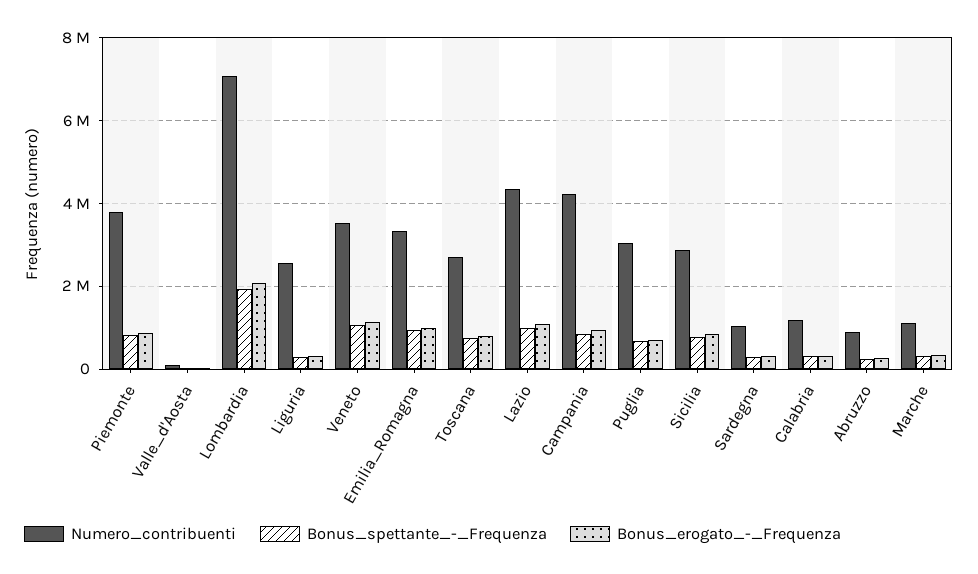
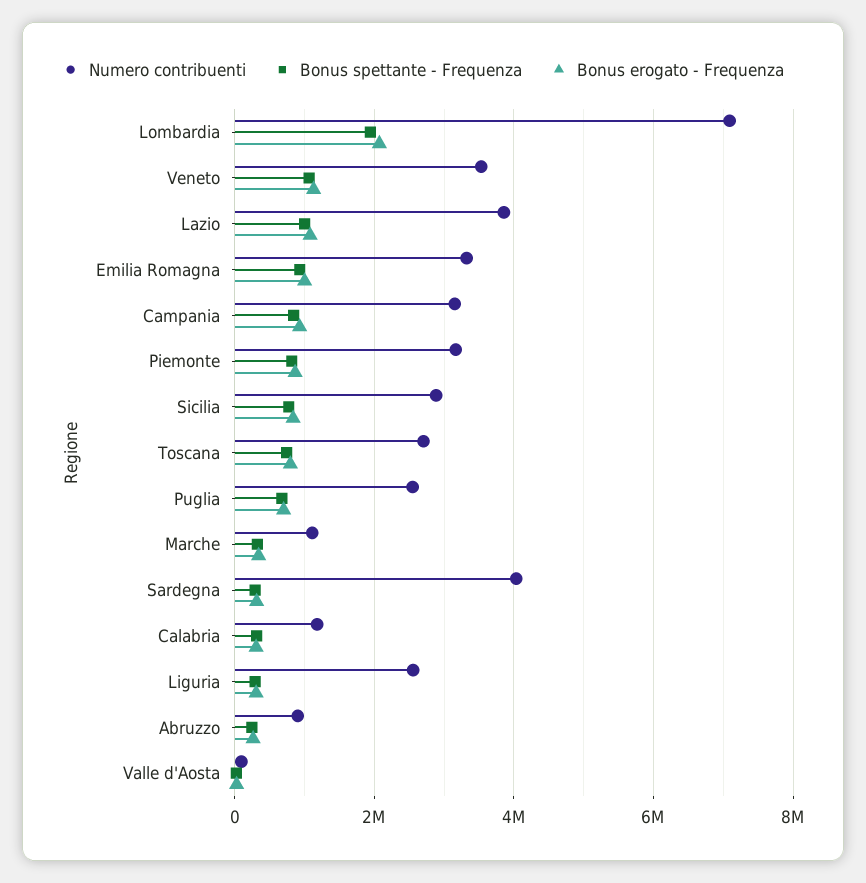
Numero_contribuenti, Piemonte: 3800000 -> 3200000
Numero_contribuenti, Lazio: 4400000 -> 3800000
Numero_contribuenti, Campania: 4200000 -> 3200000
Numero_contribuenti, Puglia: 3000000 -> 2600000
Numero_contribuenti, Sardegna: 1000000 -> 4000000

